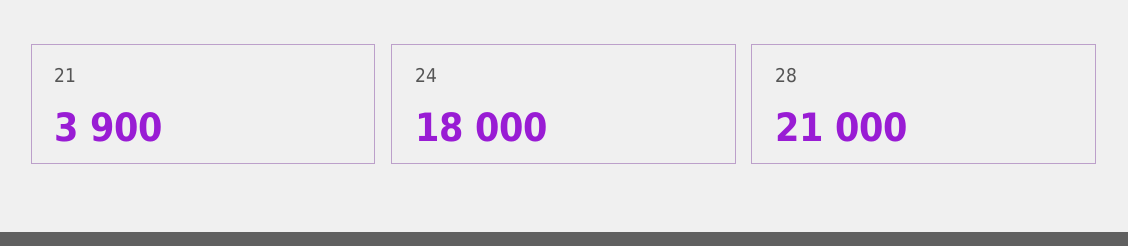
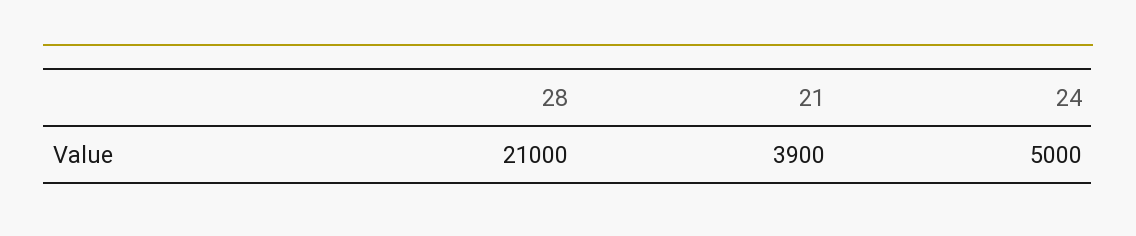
24: 18000 -> 5000

